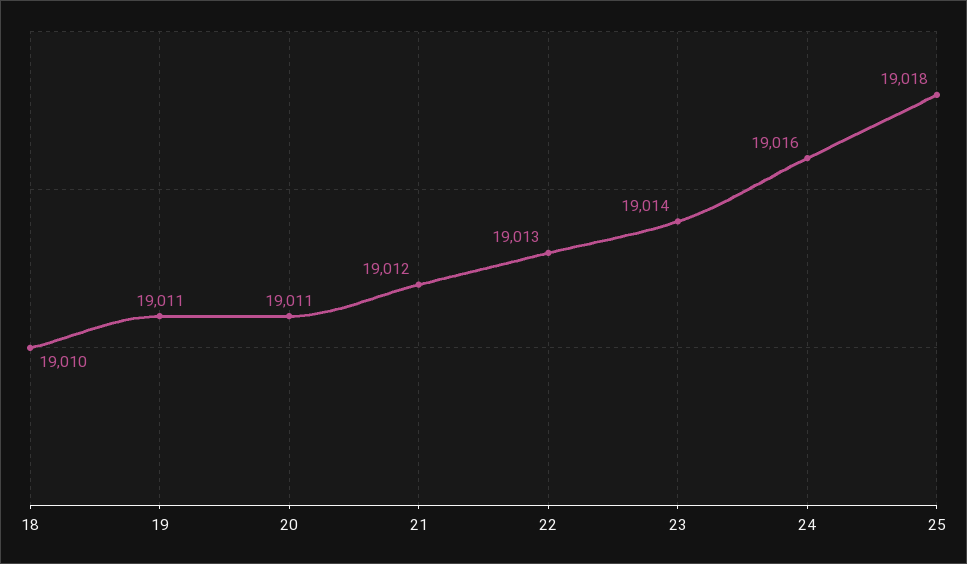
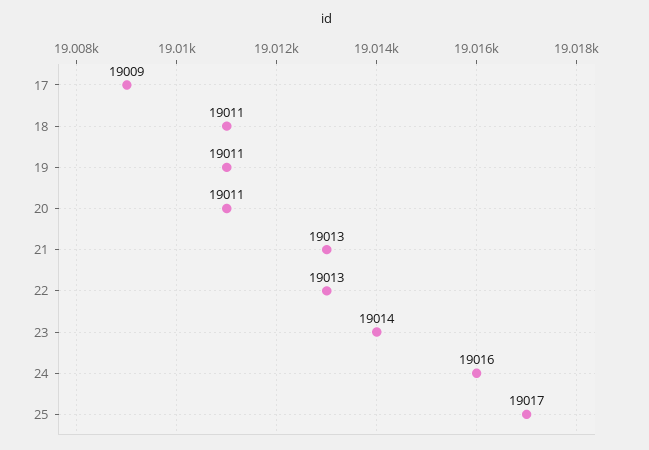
18: 19010 -> 19011
21: 19012 -> 19013
25: 19018 -> 19017
17: none -> 19009

